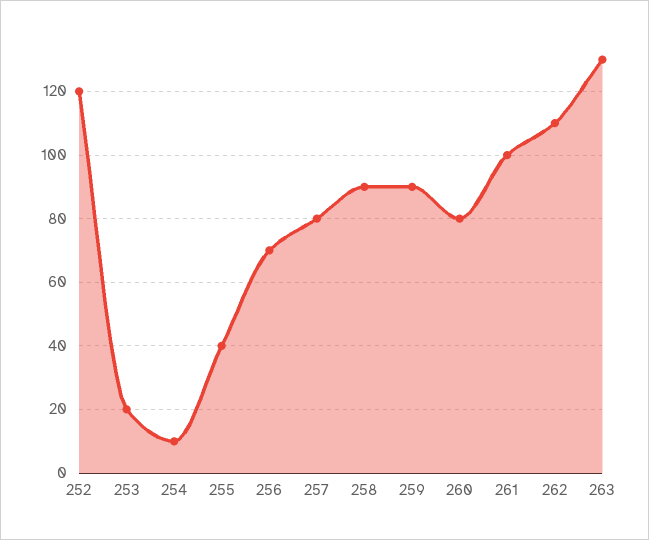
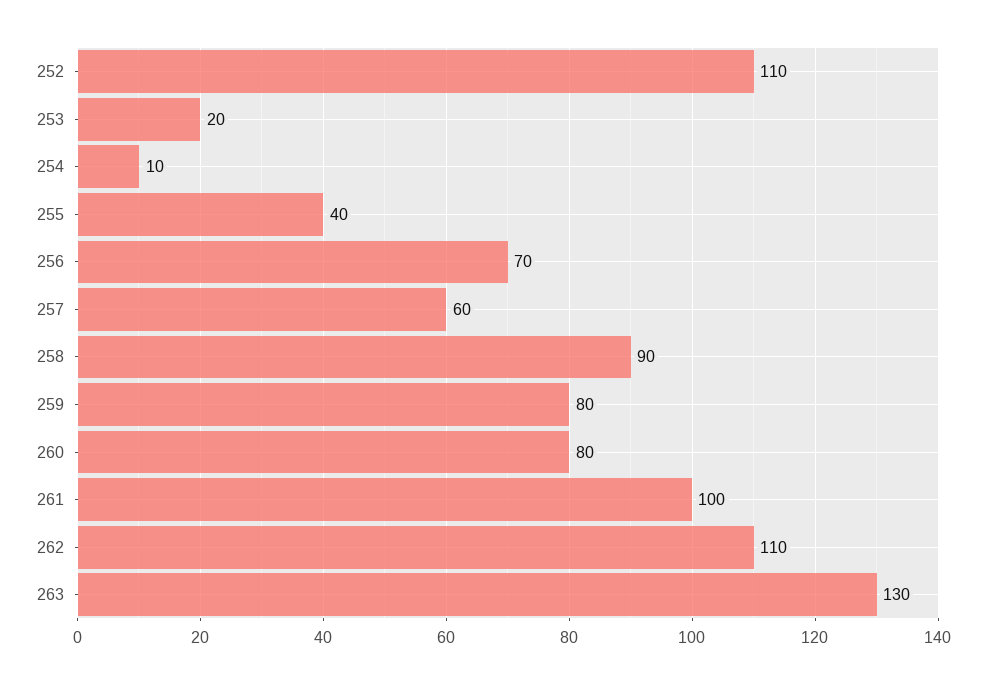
252: 120 -> 110
257: 80 -> 60
259: 90 -> 80

